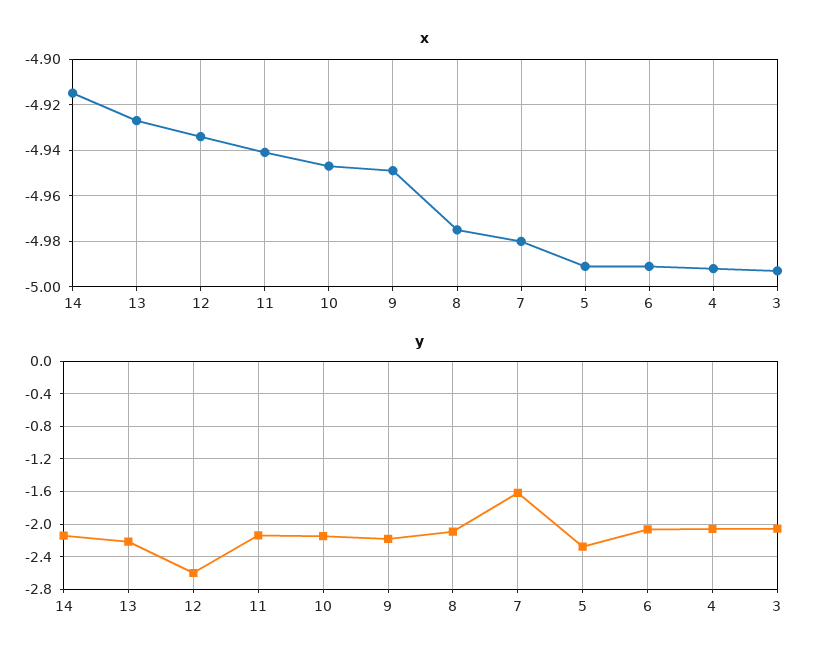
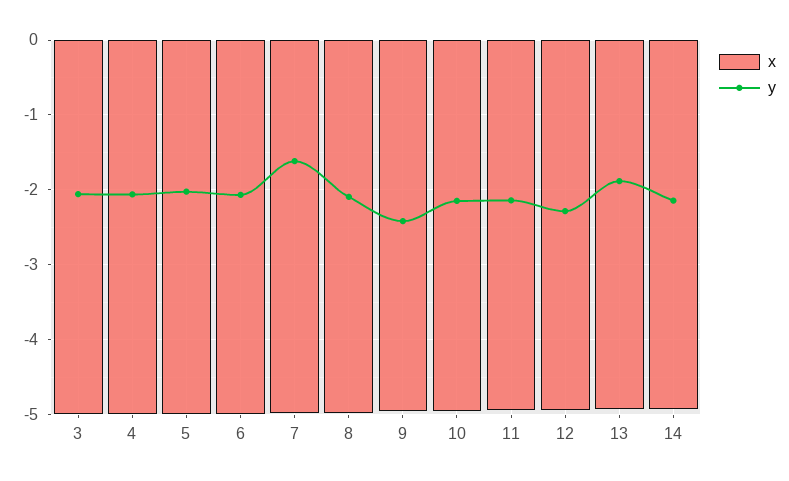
y, 13: -2.2 -> -1.9
y, 12: -2.6 -> -2.3
y, 9: -2.2 -> -2.4
y, 5: -2.3 -> -2

